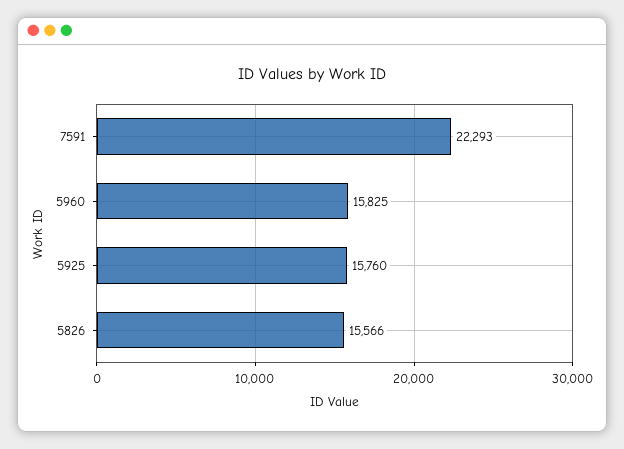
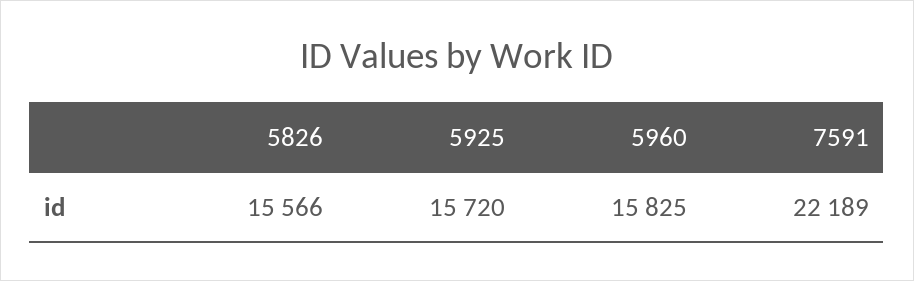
7591: 22293 -> 22189
5925: 15760 -> 15720

